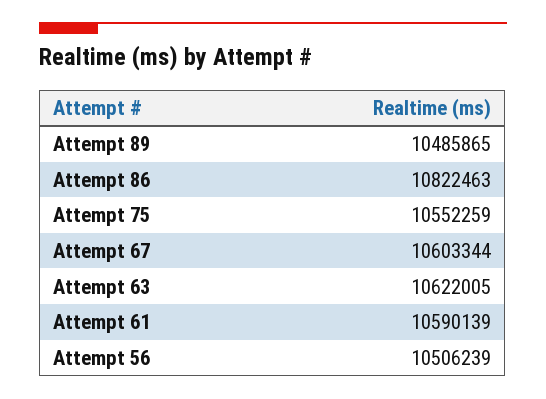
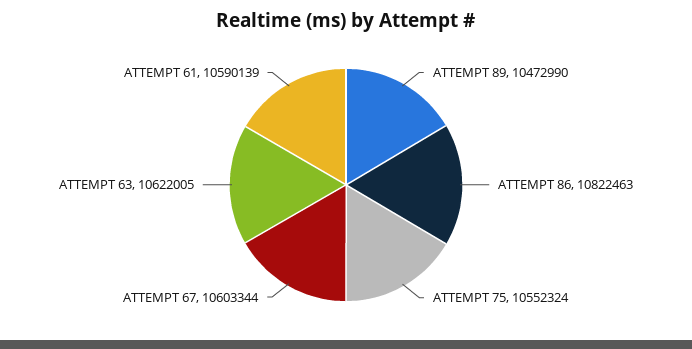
Attempt 89: 10485865 -> 10472990
Attempt 75: 10552259 -> 10552324
Attempt 56: 10506239 -> none

